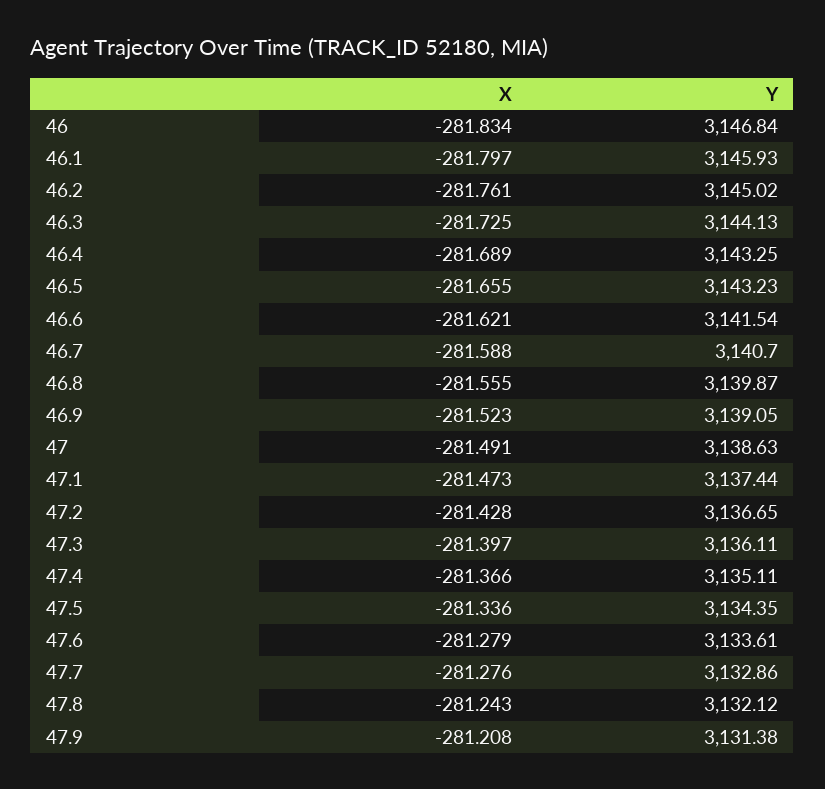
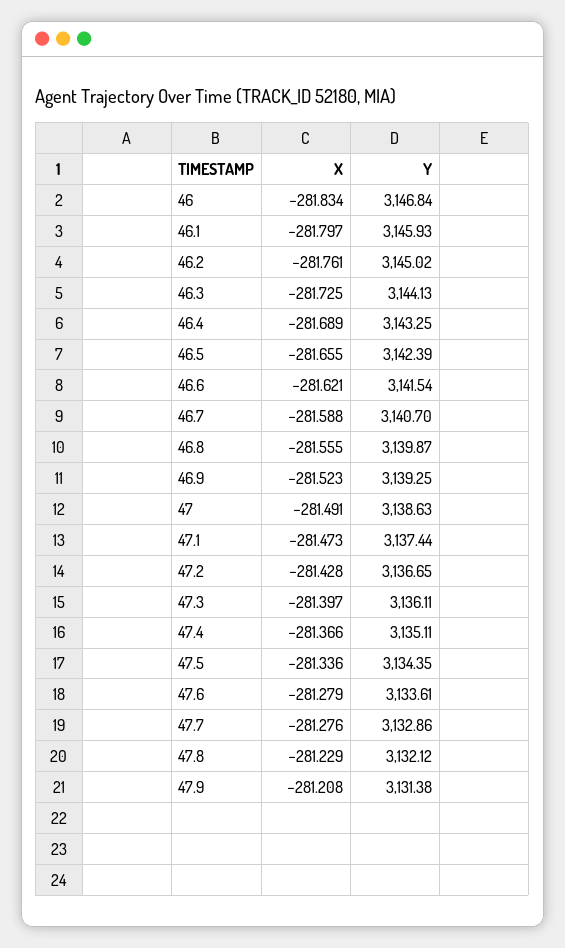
Y, 46.5: 3143.23 -> 3142.39
Y, 46.9: 3139.05 -> 3139.25
X, 47.8: -281.243 -> -281.229

